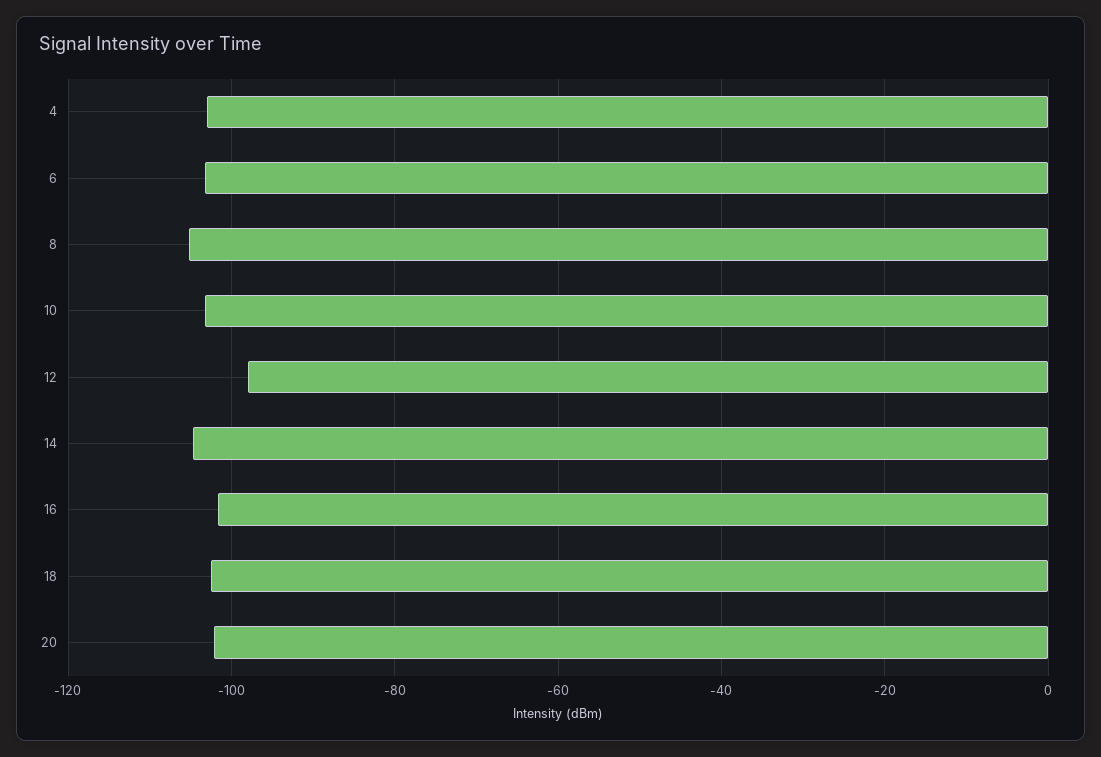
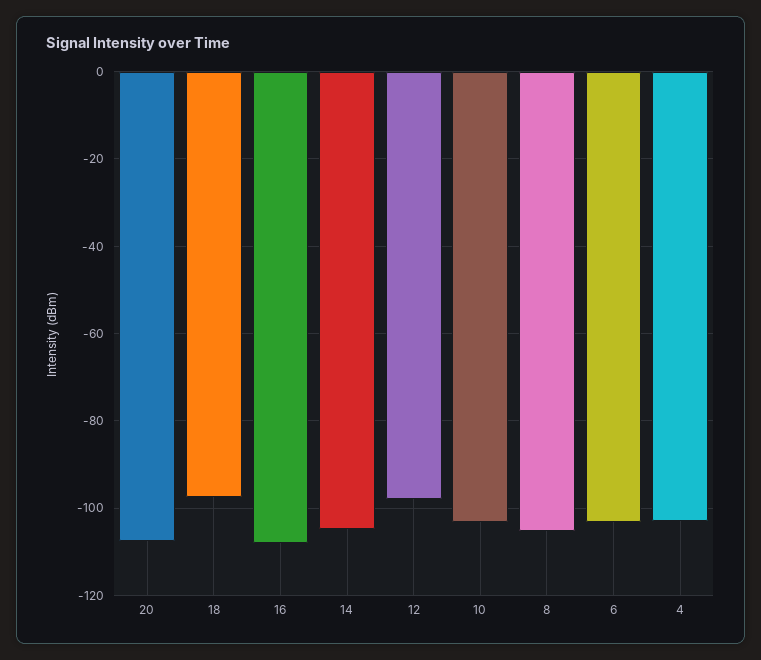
16: -102 -> -108
18: -102 -> -98
20: -102 -> -108

